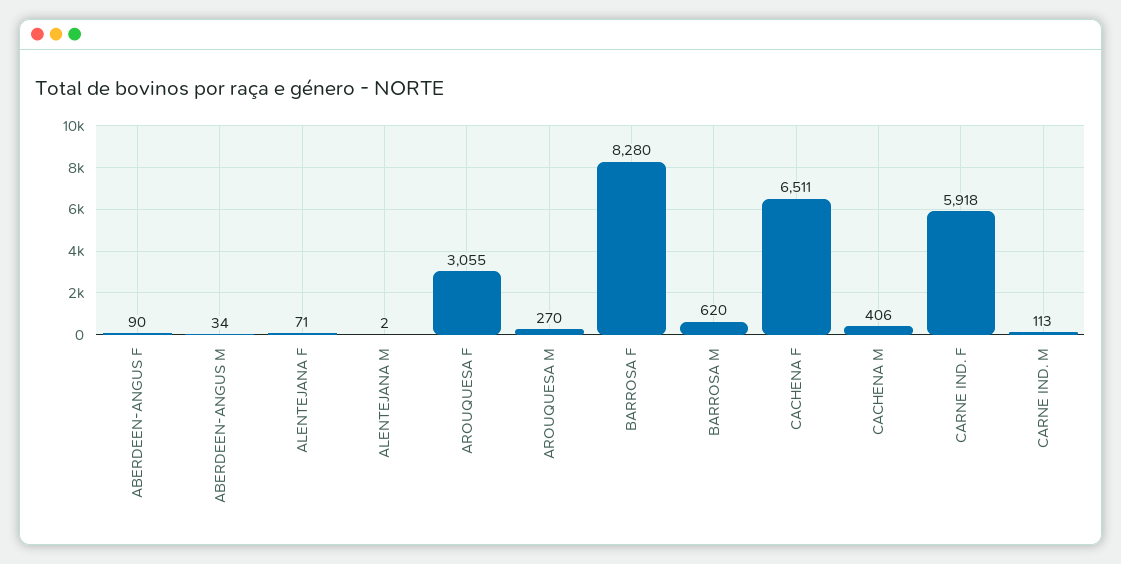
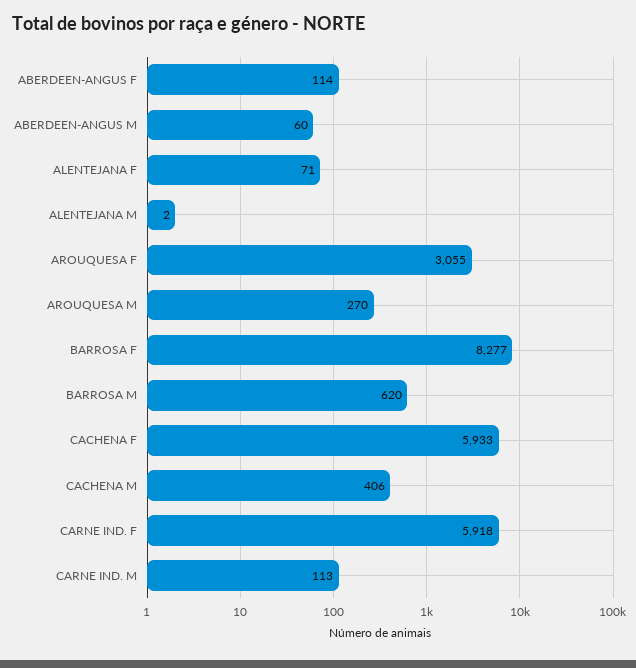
ABERDEEN-ANGUS F: 90 -> 114
ABERDEEN-ANGUS M: 34 -> 60
BARROSA F: 8280 -> 8277
CACHENA F: 6511 -> 5933

